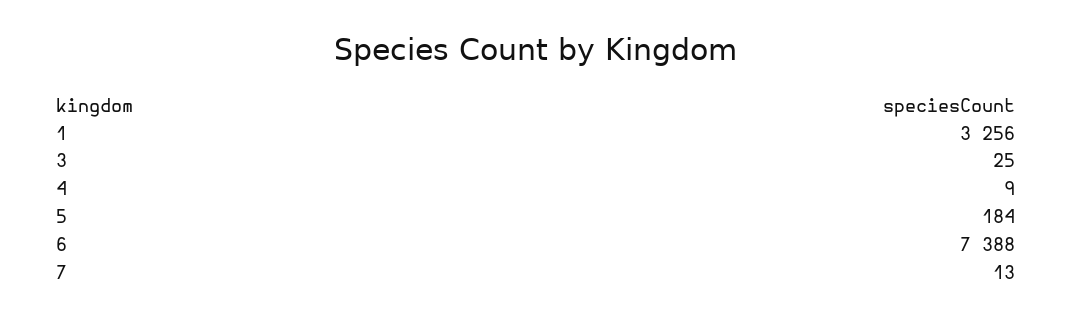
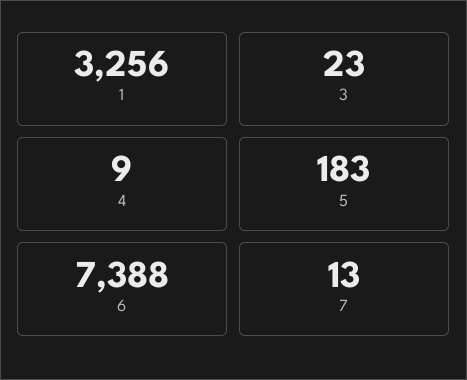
3: 25 -> 23
5: 184 -> 183

